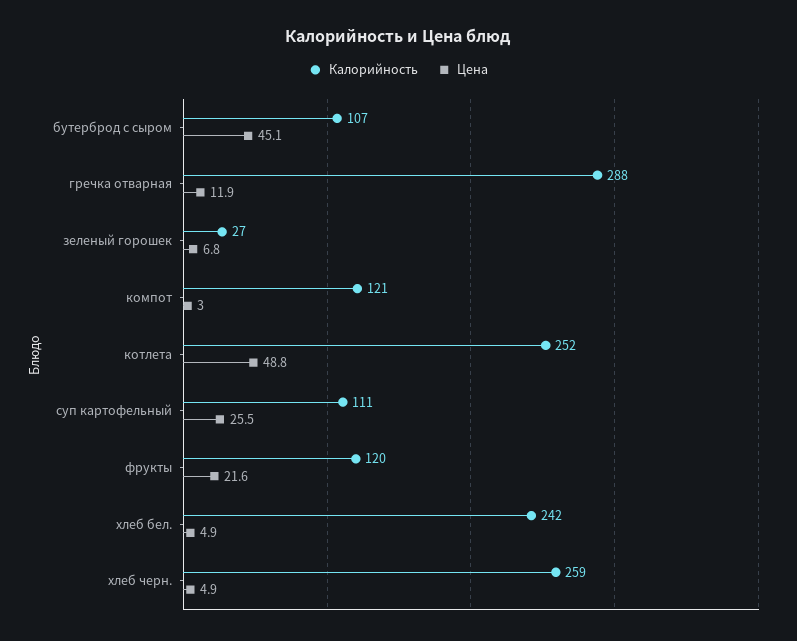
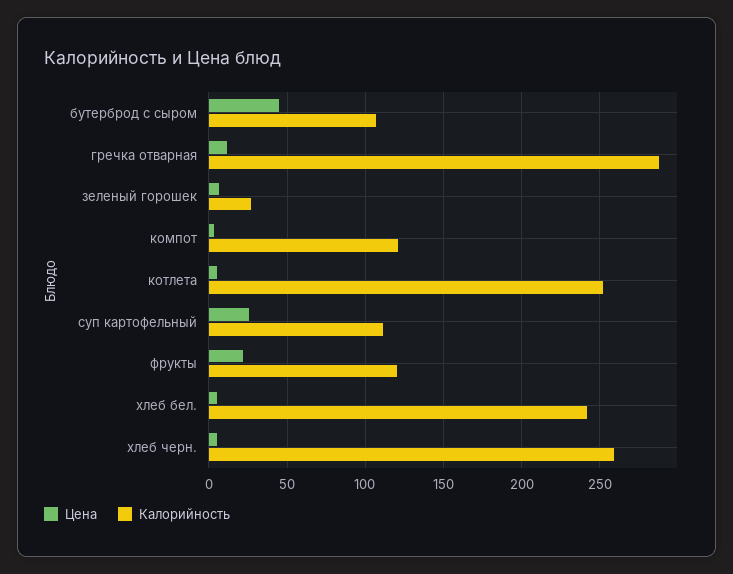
Цена, котлета: 48.8 -> 5

